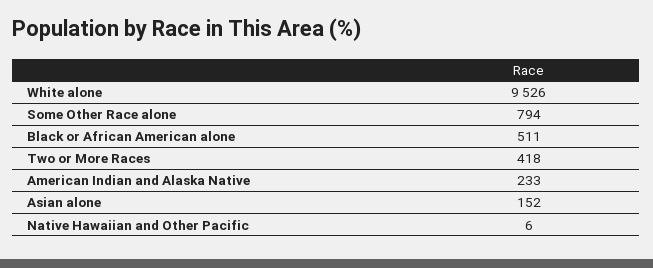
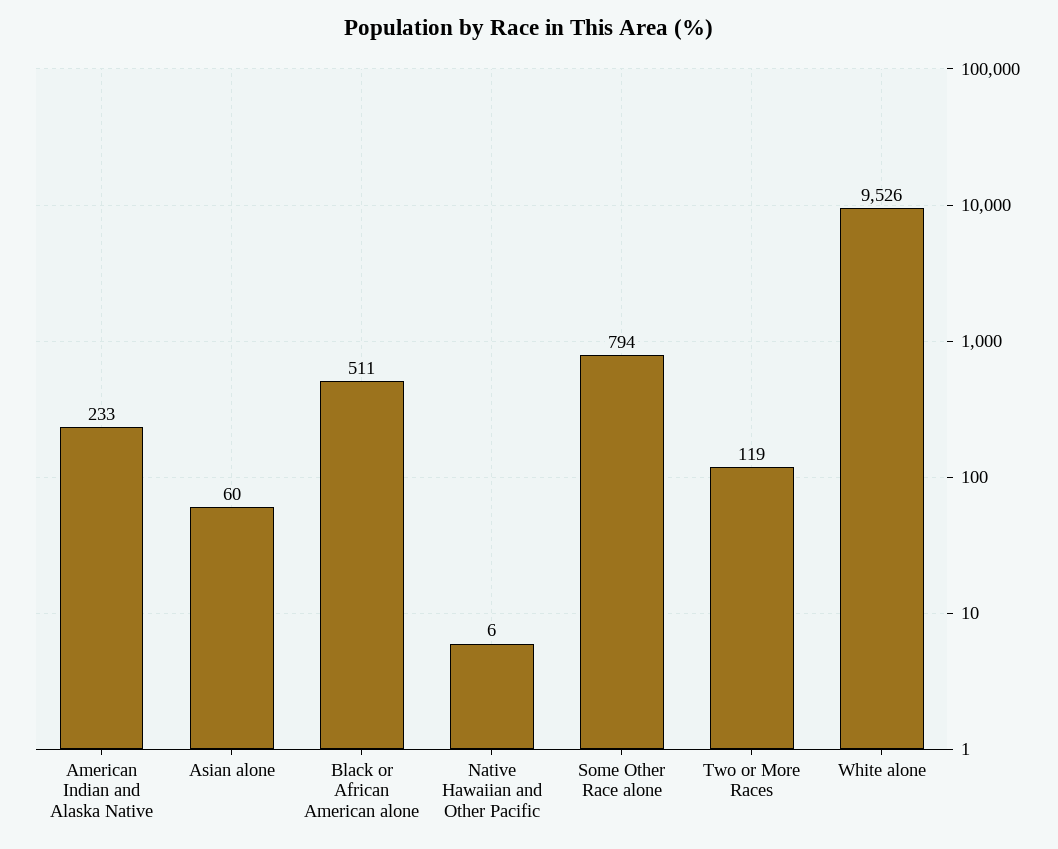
Two or More Races: 418 -> 119
Asian alone: 152 -> 60

